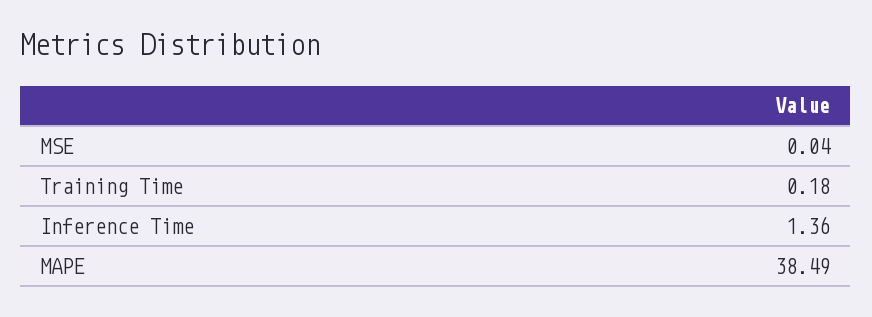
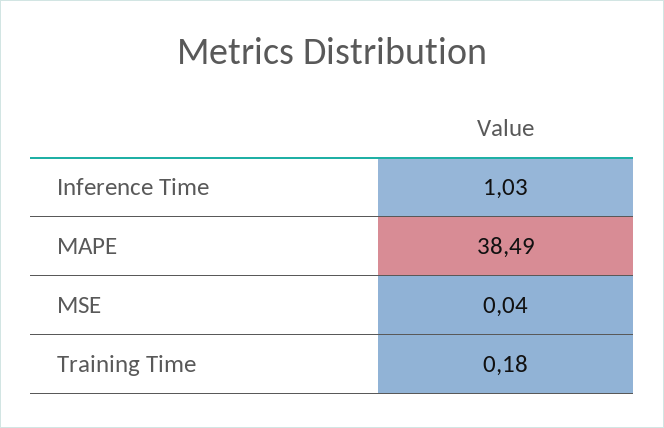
Inference Time: 1.36 -> 1.03

